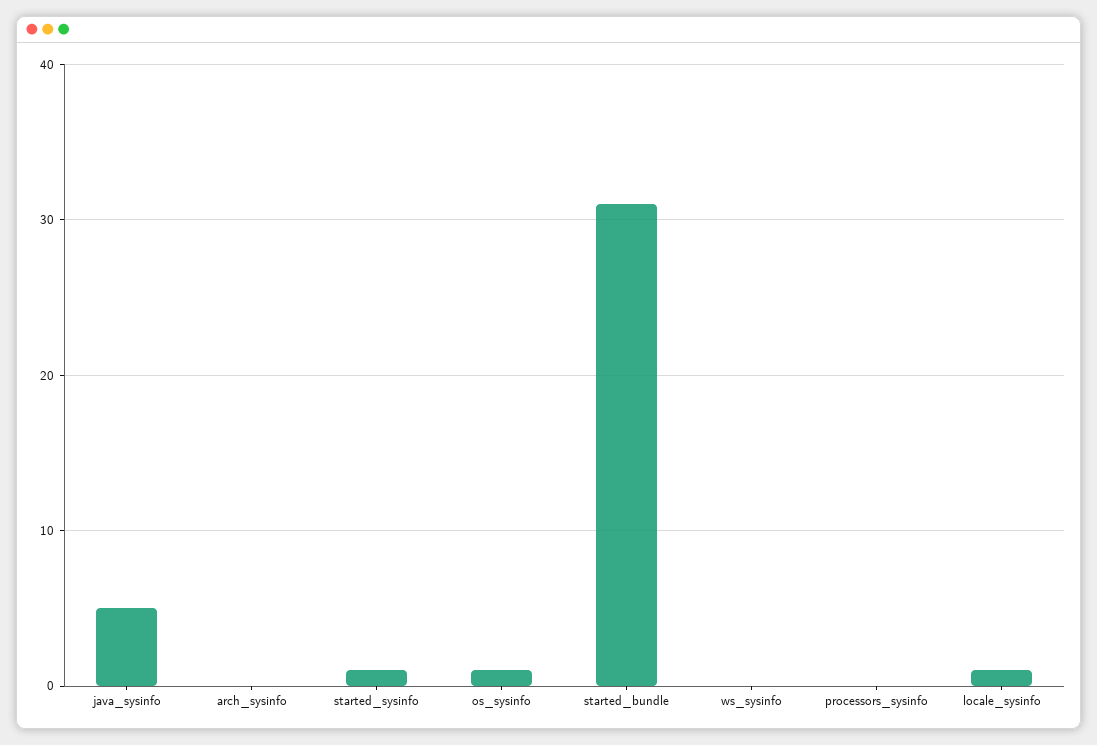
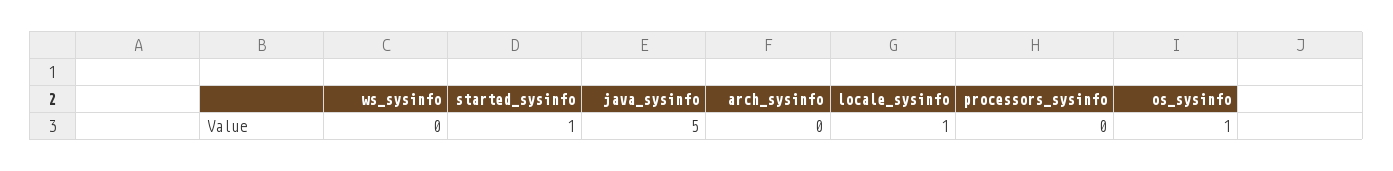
started_bundle: 31 -> none

